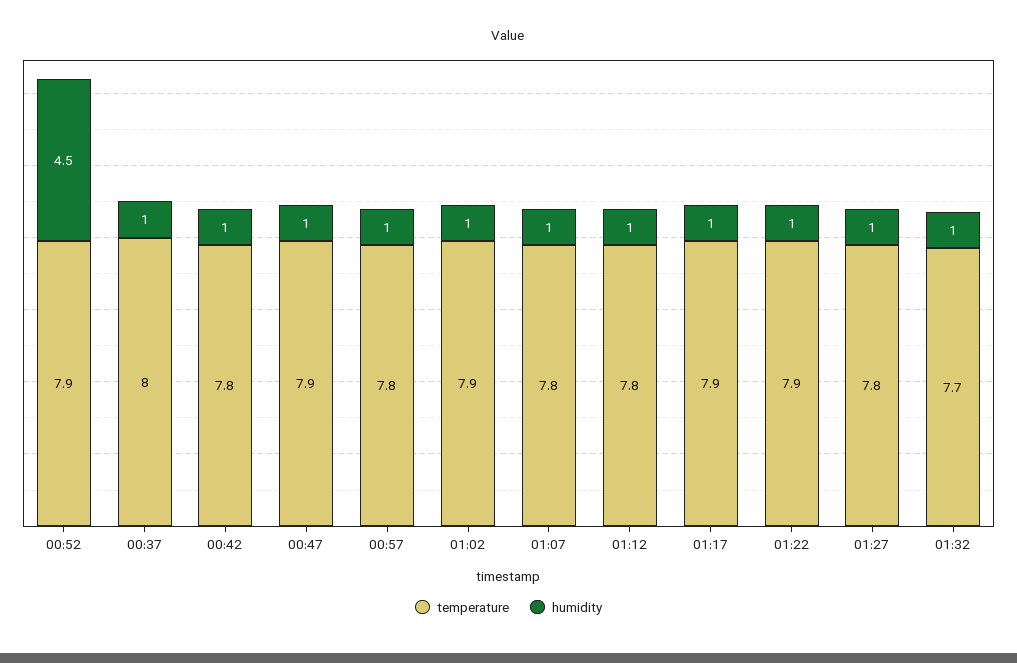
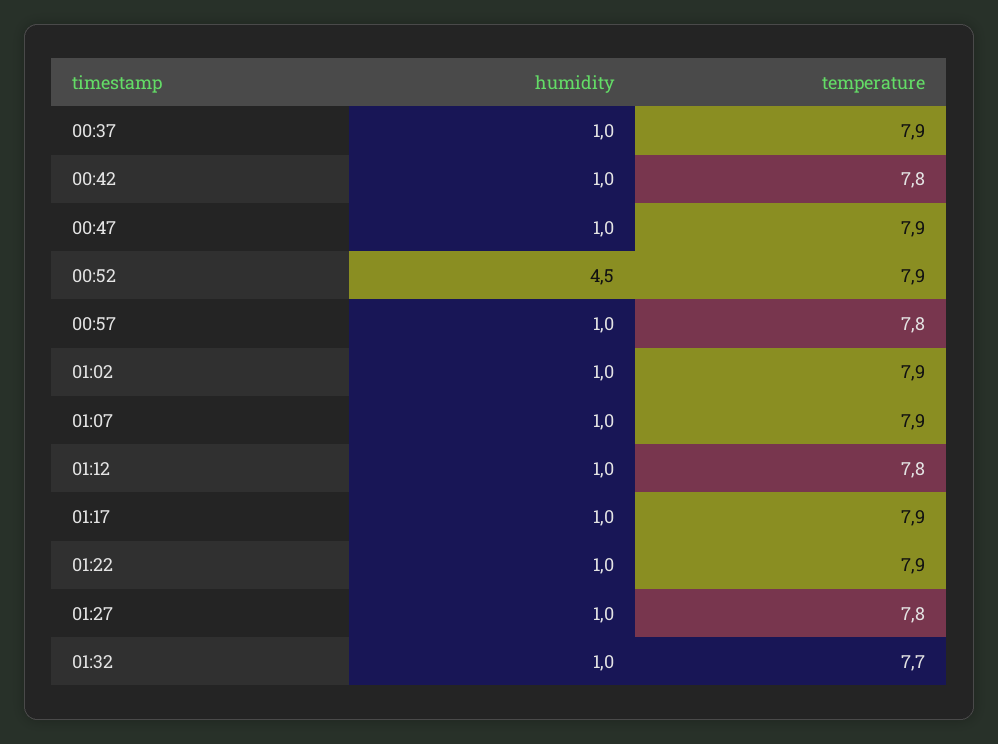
temperature, 00:37: 8 -> 7.9
temperature, 01:07: 7.8 -> 7.9

